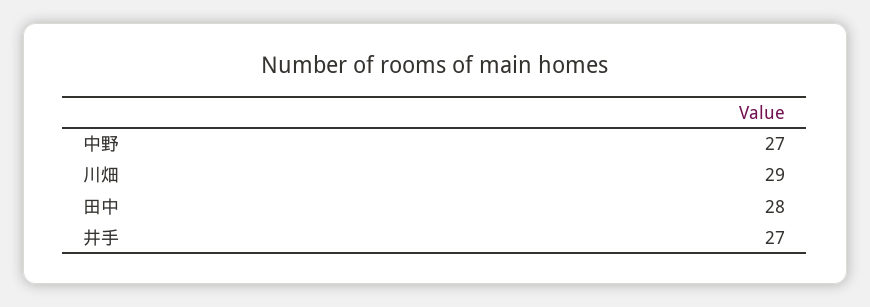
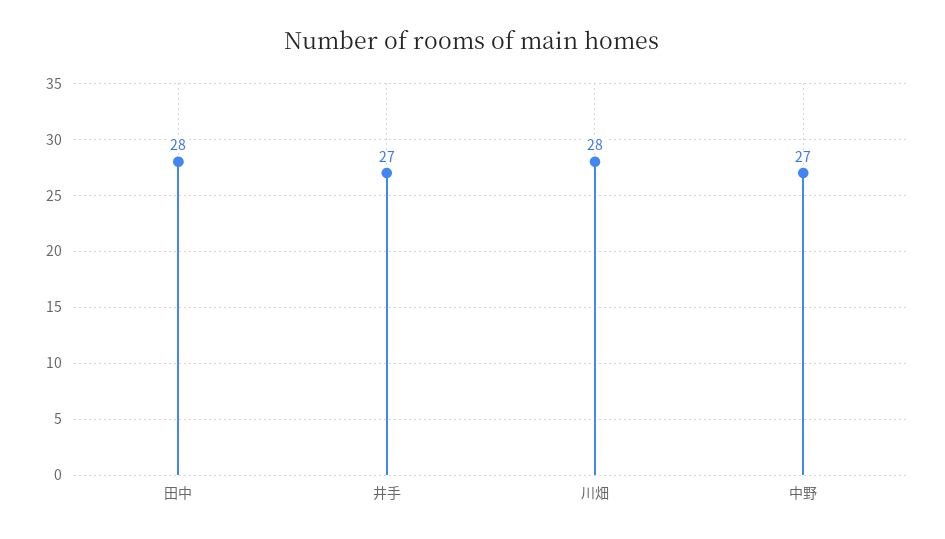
川畑: 29 -> 28

